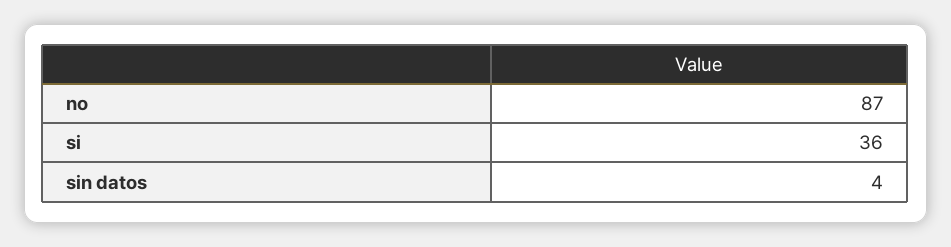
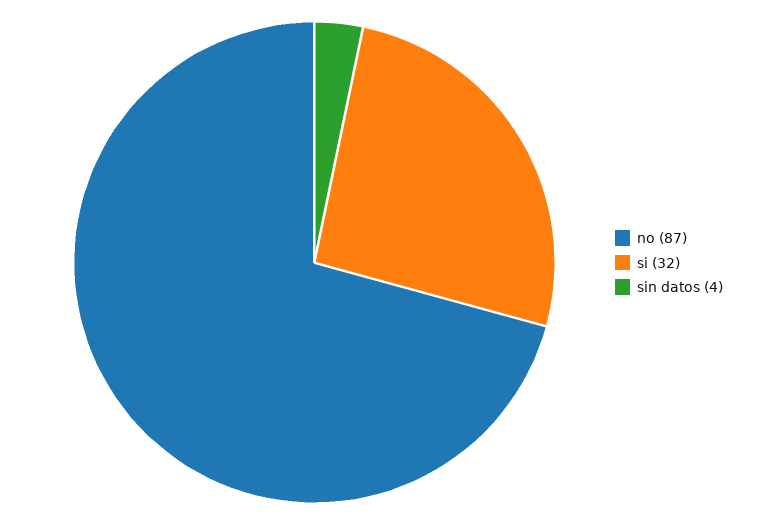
si: 36 -> 32

